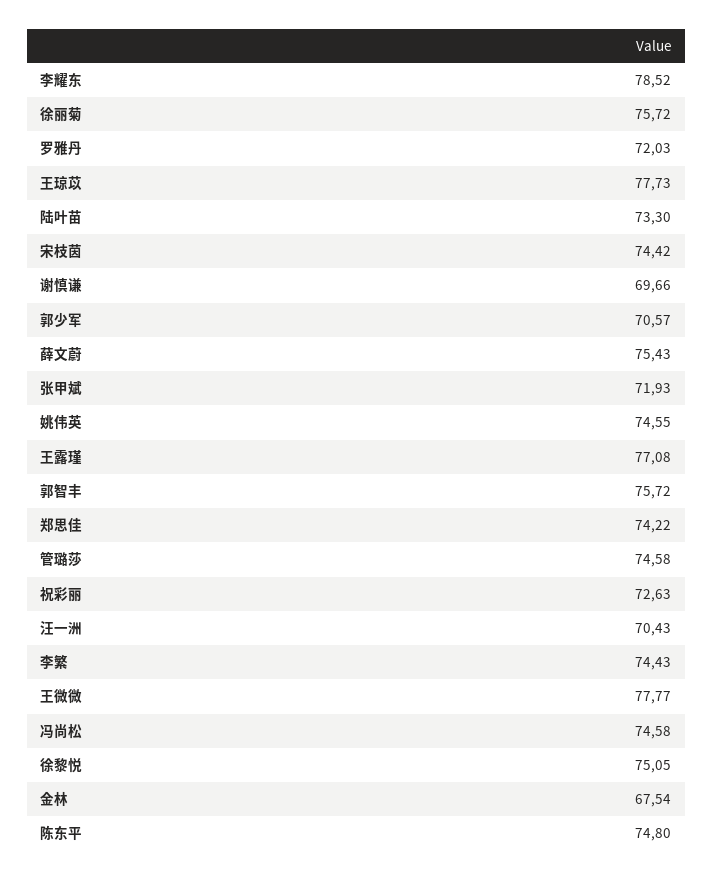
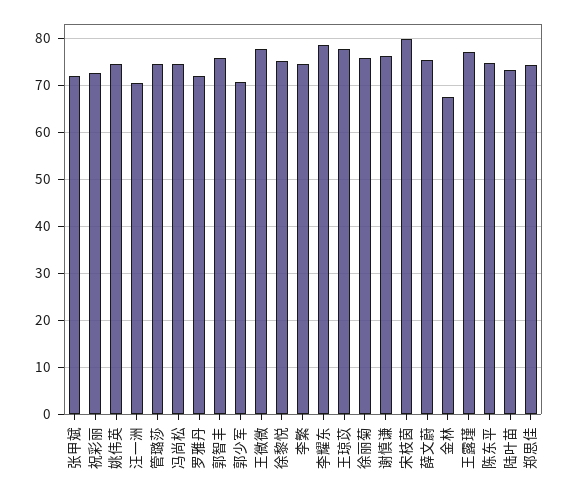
宋枝茵: 74.42 -> 80
谢慎谦: 69.66 -> 76

